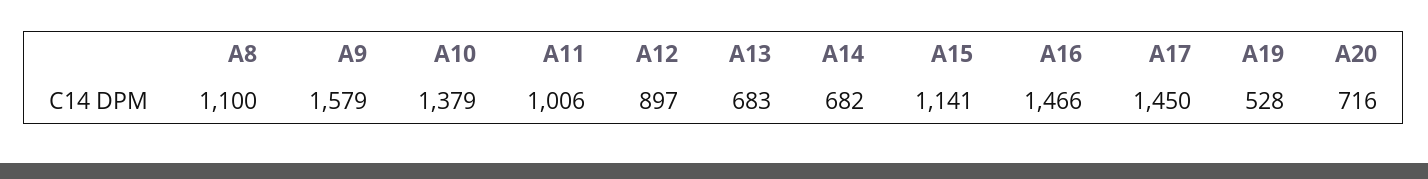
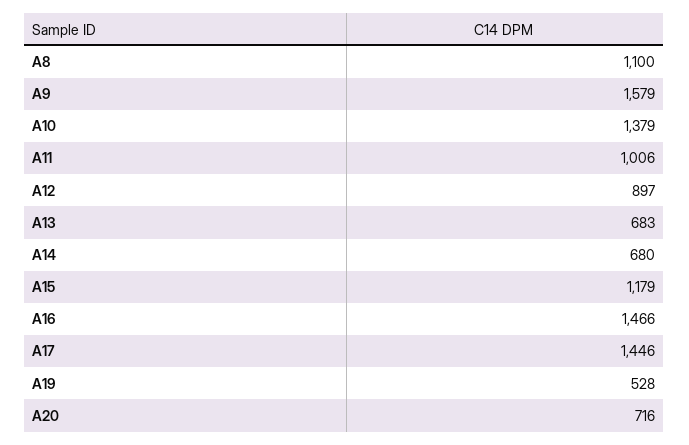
A14: 682 -> 680
A15: 1141 -> 1179
A17: 1450 -> 1446

